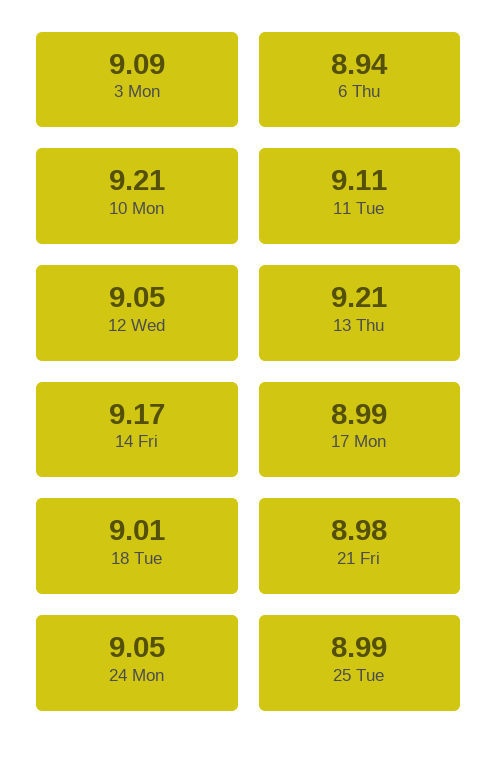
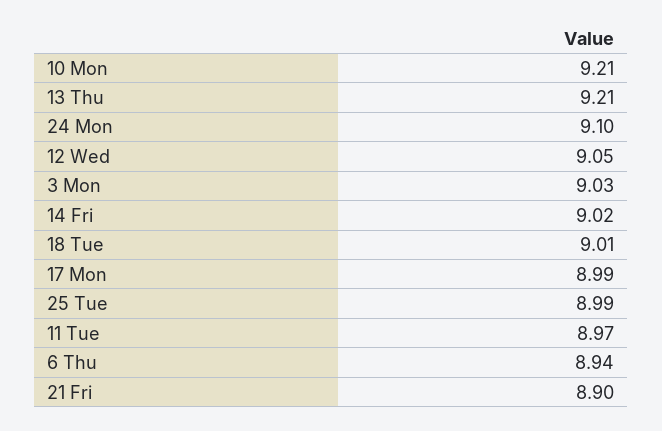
3 Mon: 9.09 -> 9.03
11 Tue: 9.11 -> 8.97
14 Fri: 9.17 -> 9.02
21 Fri: 8.98 -> 8.9
24 Mon: 9.05 -> 9.1

